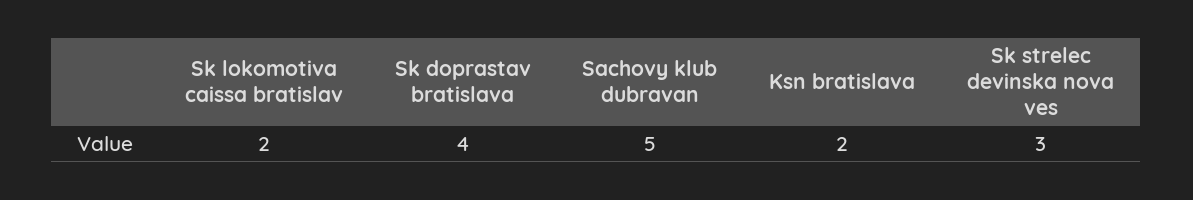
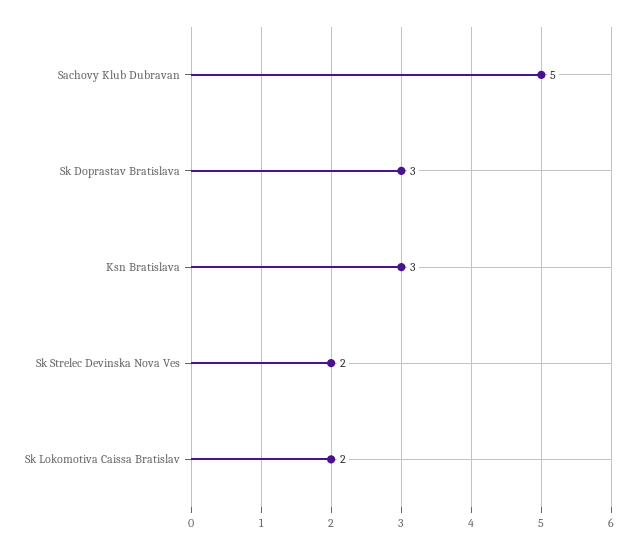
Sk doprastav bratislava: 4 -> 3
Ksn bratislava: 2 -> 3
Sk strelec devinska nova ves: 3 -> 2

